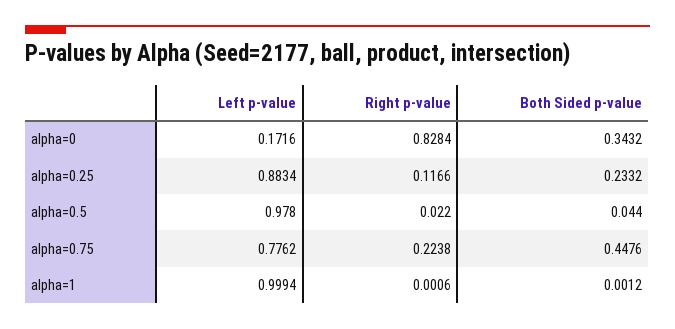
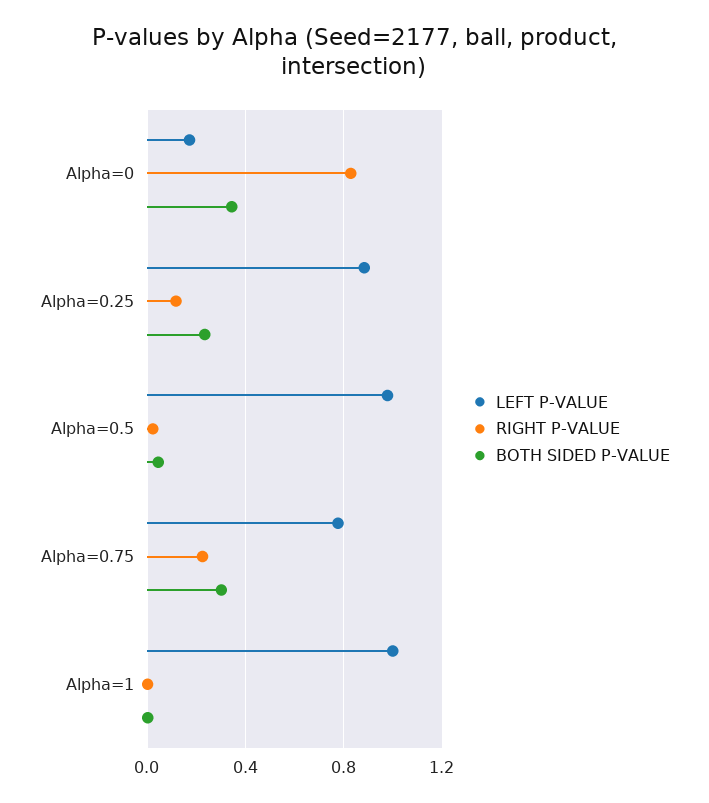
Both Sided p-value, alpha=0.75: 0.4476 -> 0.3

